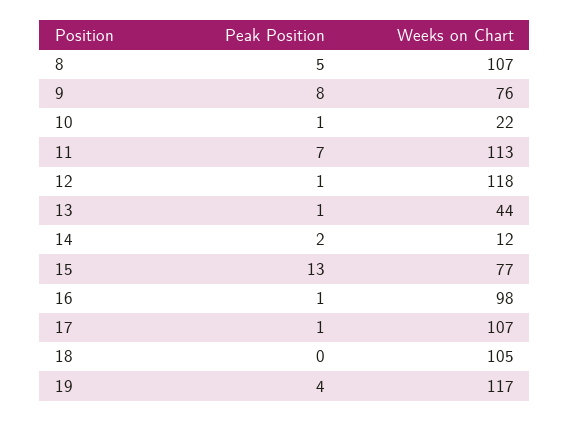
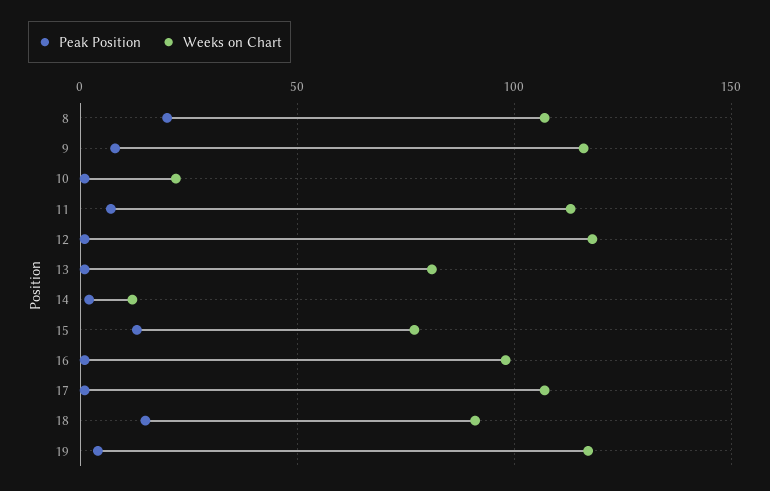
Peak Position, 8: 5 -> 20
Weeks on Chart, 9: 76 -> 115
Weeks on Chart, 13: 44 -> 80
Peak Position, 18: 0 -> 15
Weeks on Chart, 18: 105 -> 90

